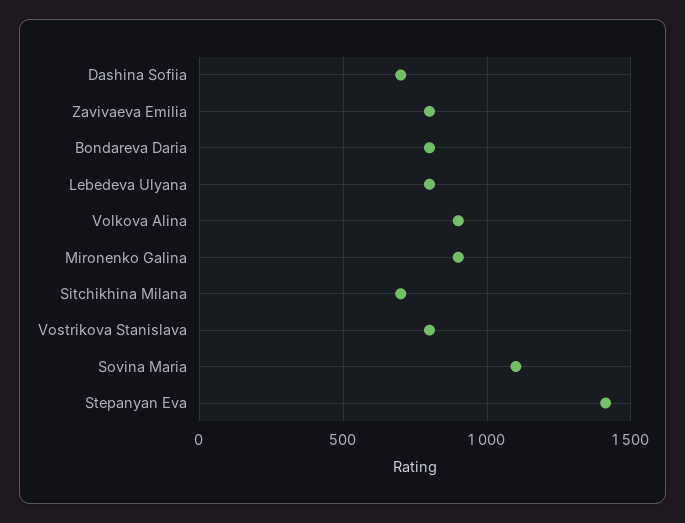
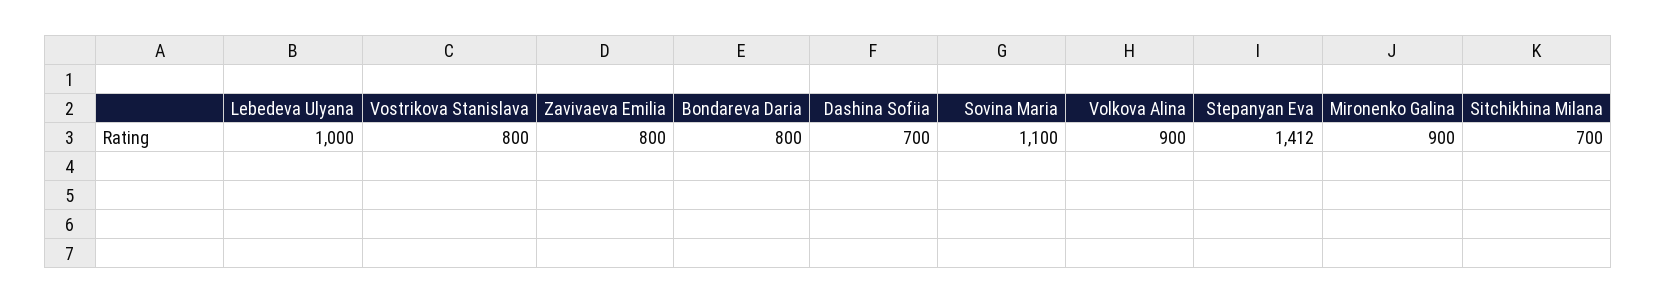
Lebedeva Ulyana: 800 -> 1000

